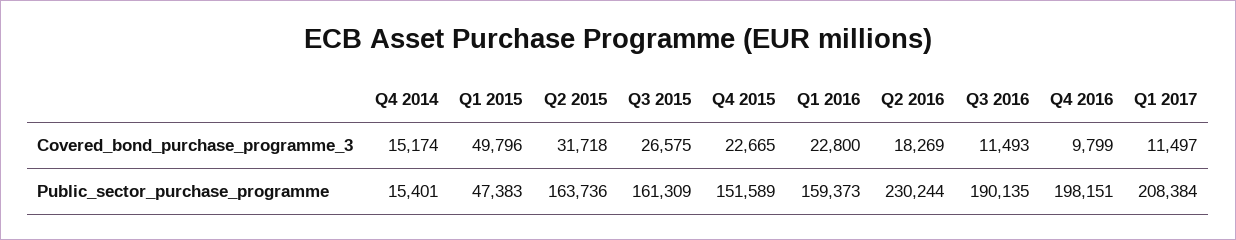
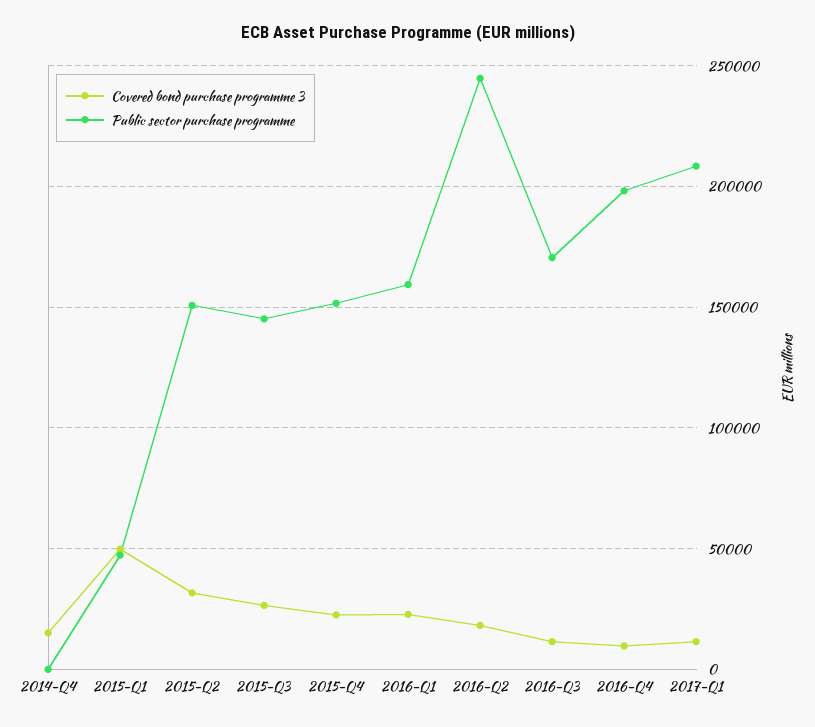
Public_sector_purchase_programme, Q4 2014: 15401 -> 0
Public_sector_purchase_programme, Q2 2015: 163736 -> 150000
Public_sector_purchase_programme, Q3 2015: 161309 -> 145000
Public_sector_purchase_programme, Q2 2016: 230244 -> 245000
Public_sector_purchase_programme, Q3 2016: 190135 -> 170000

